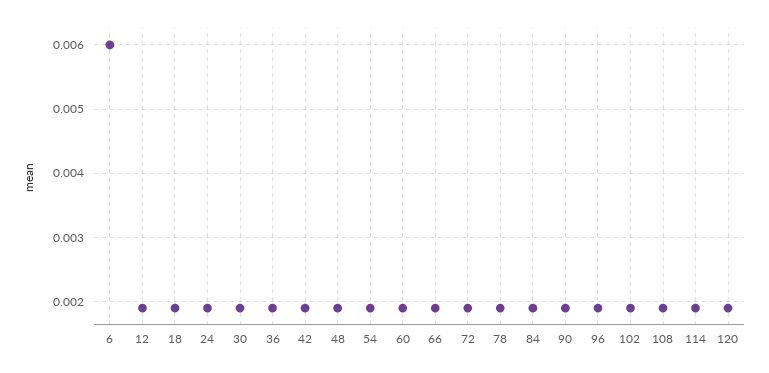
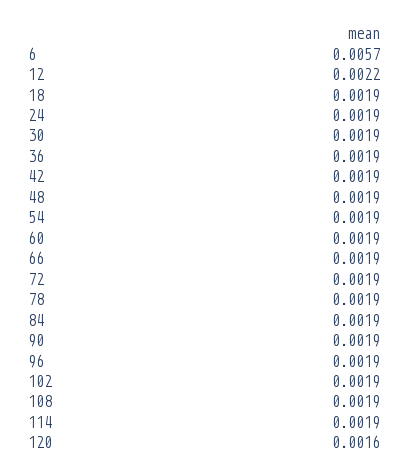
6: 0.006 -> 0.0057
12: 0.0019 -> 0.0022
120: 0.0019 -> 0.0016

